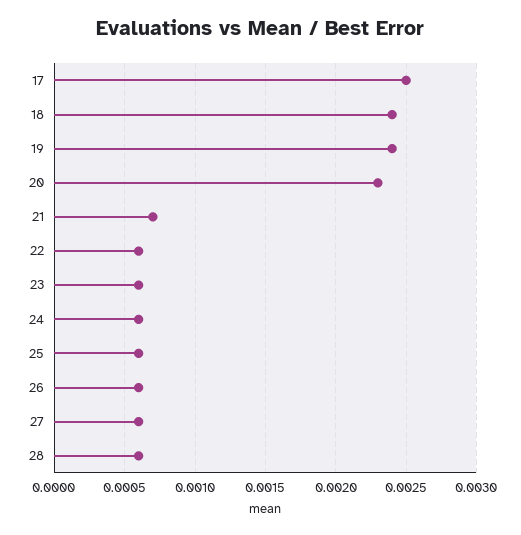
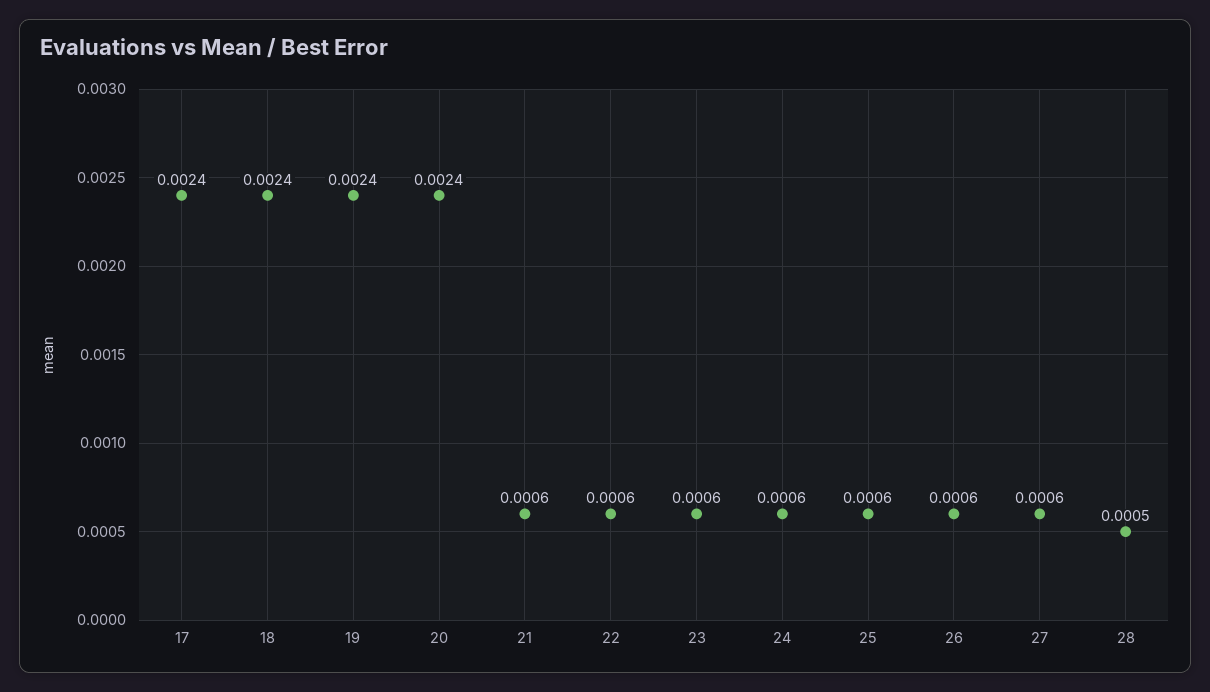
17: 0.0025 -> 0.0024
20: 0.0023 -> 0.0024
21: 0.0007 -> 0.0006
28: 0.0006 -> 0.0005

